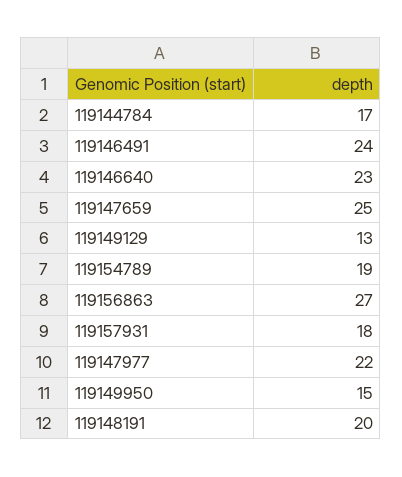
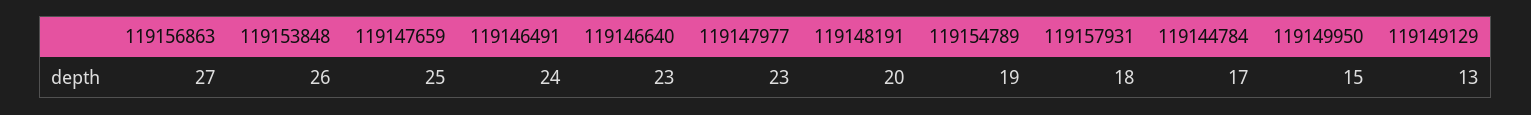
119147977: 22 -> 23
119153848: none -> 26

